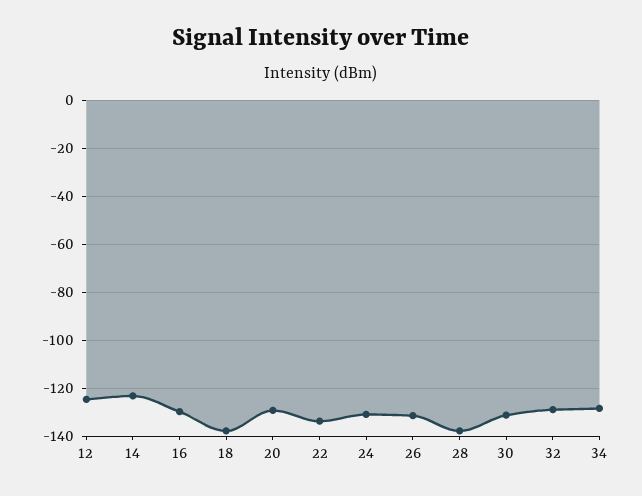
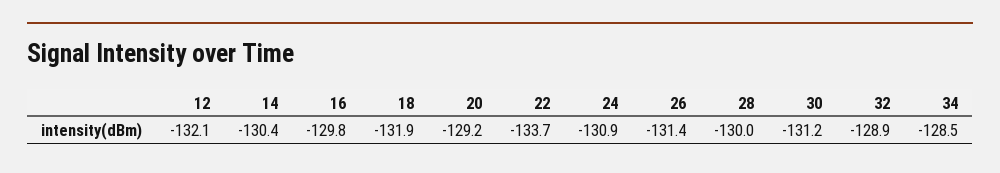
12: -125 -> -132.1
14: -122.5 -> -130.4
18: -137.5 -> -131.9
28: -137.5 -> -130

